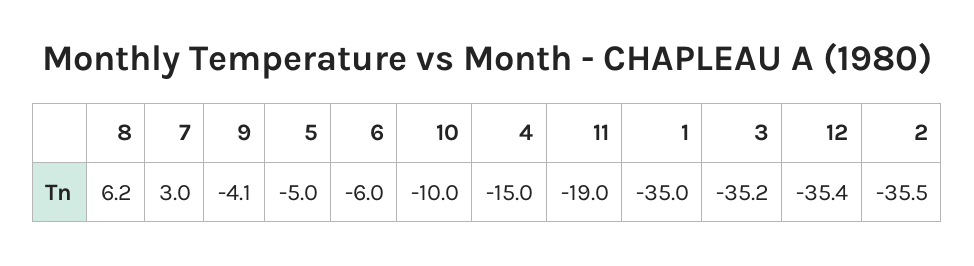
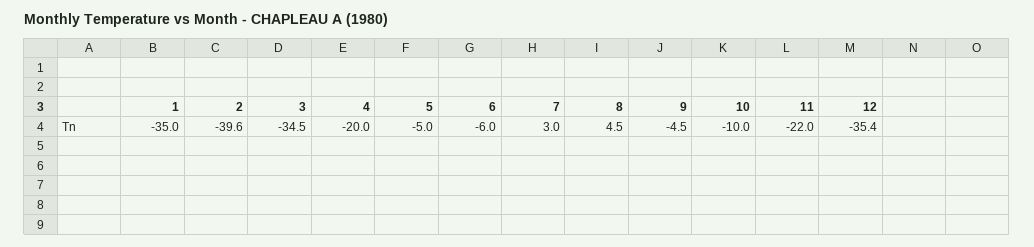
8: 6.2 -> 4.5
9: -4.1 -> -4.5
4: -15 -> -20
11: -19 -> -22
3: -35.2 -> -34.5
2: -35.5 -> -39.6

